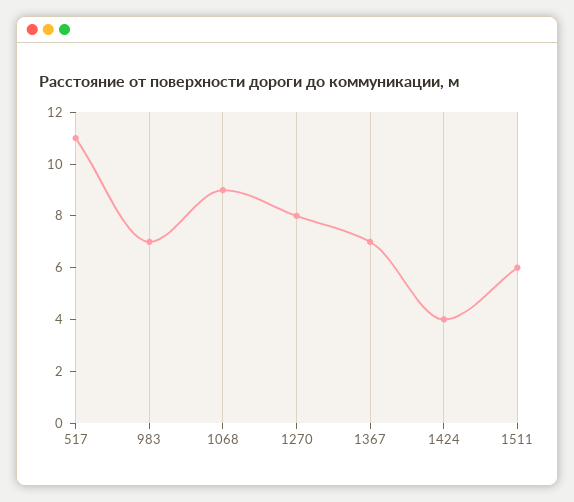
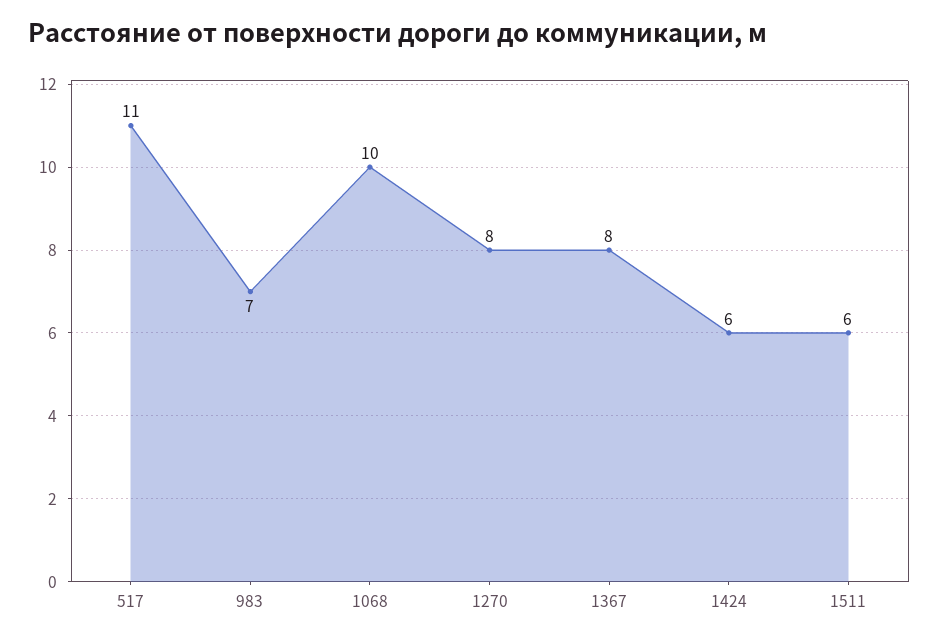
1068: 9 -> 10
1367: 7 -> 8
1424: 4 -> 6

